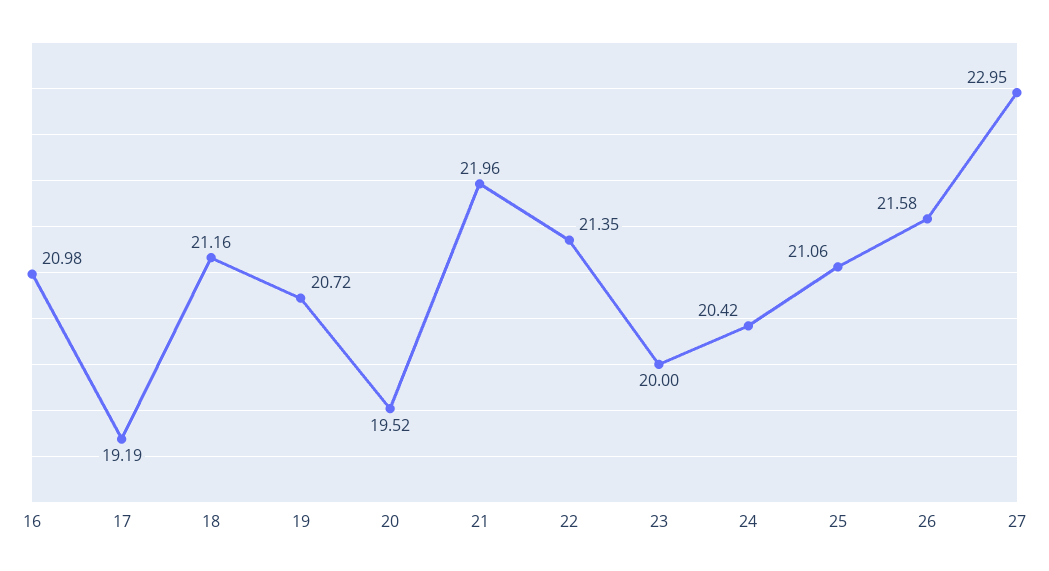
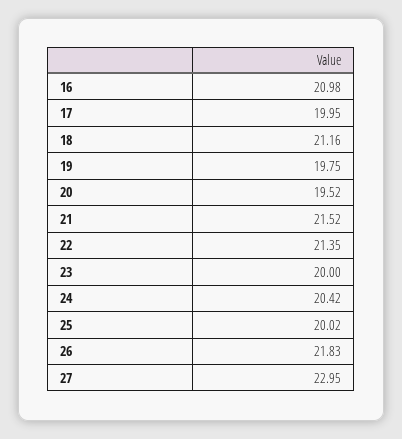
17: 19.19 -> 19.95
19: 20.72 -> 19.75
21: 21.96 -> 21.52
25: 21.06 -> 20.02
26: 21.58 -> 21.83

